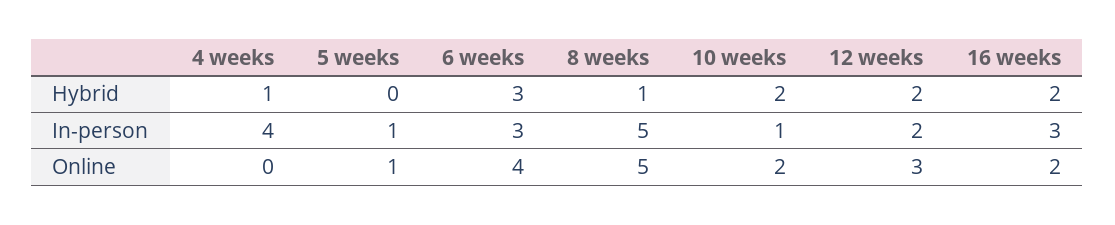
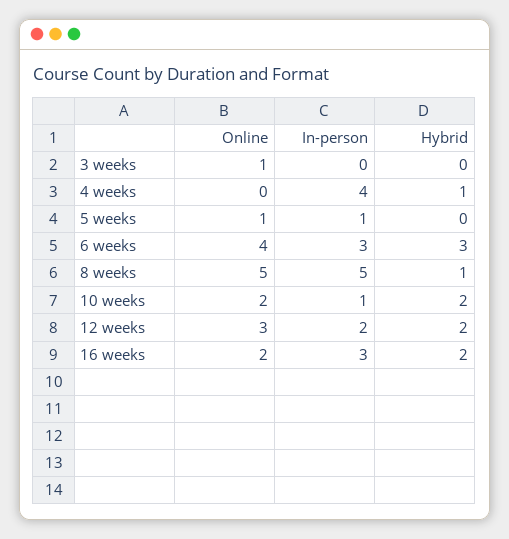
3 weeks, Online: none -> 1
3 weeks, In-person: none -> 0
3 weeks, Hybrid: none -> 0

